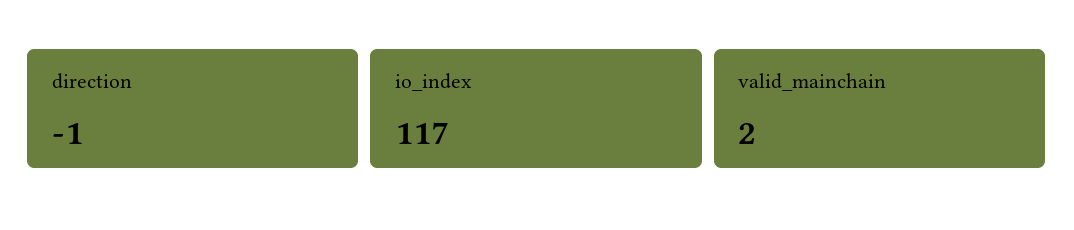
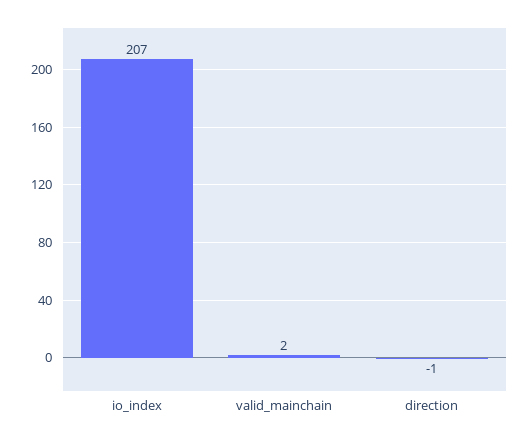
io_index: 117 -> 207

